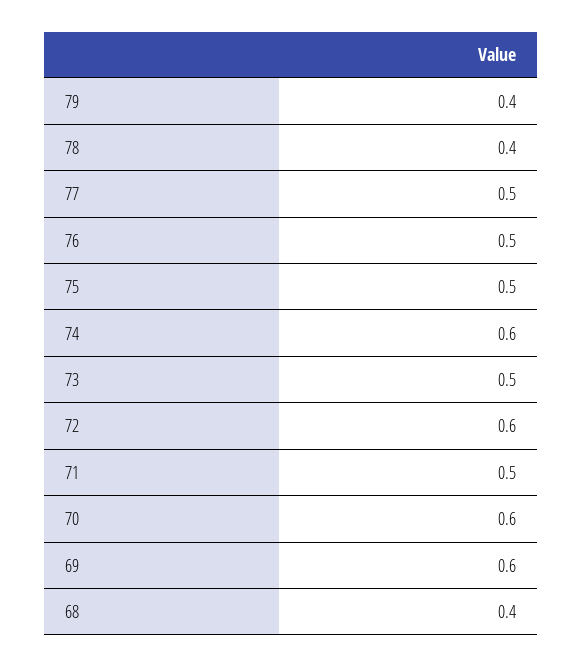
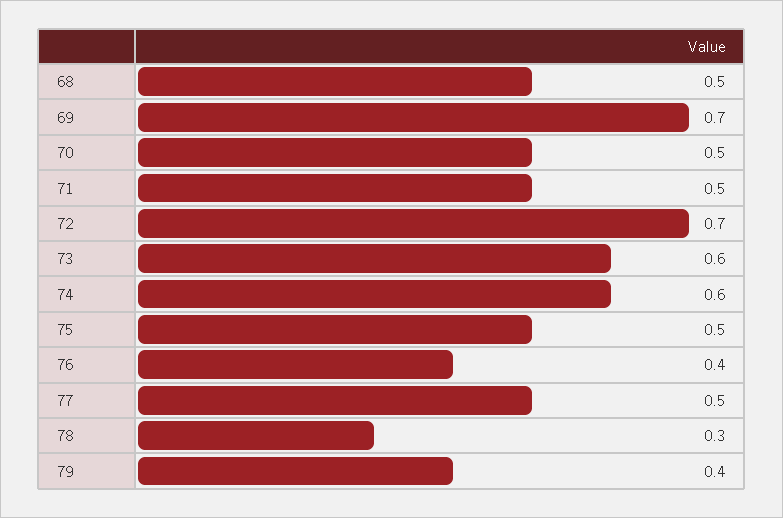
78: 0.4 -> 0.3
76: 0.5 -> 0.4
73: 0.5 -> 0.6
72: 0.6 -> 0.7
70: 0.6 -> 0.5
69: 0.6 -> 0.7
68: 0.4 -> 0.5

